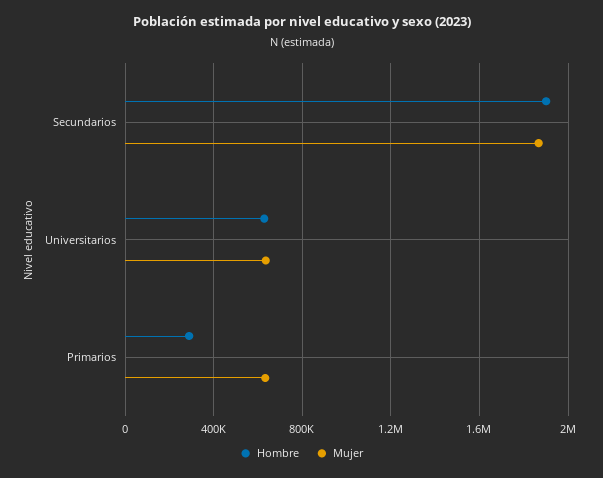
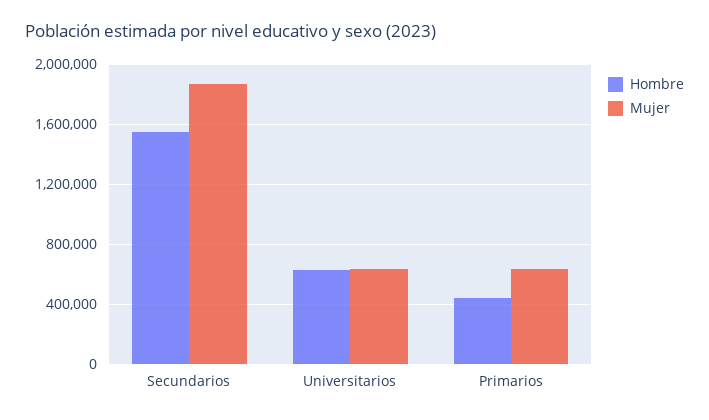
Hombre, Secundarios: 1900000 -> 1550000
Hombre, Primarios: 300000 -> 450000

